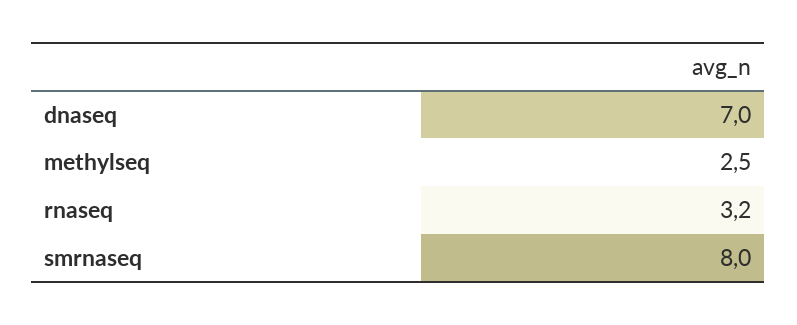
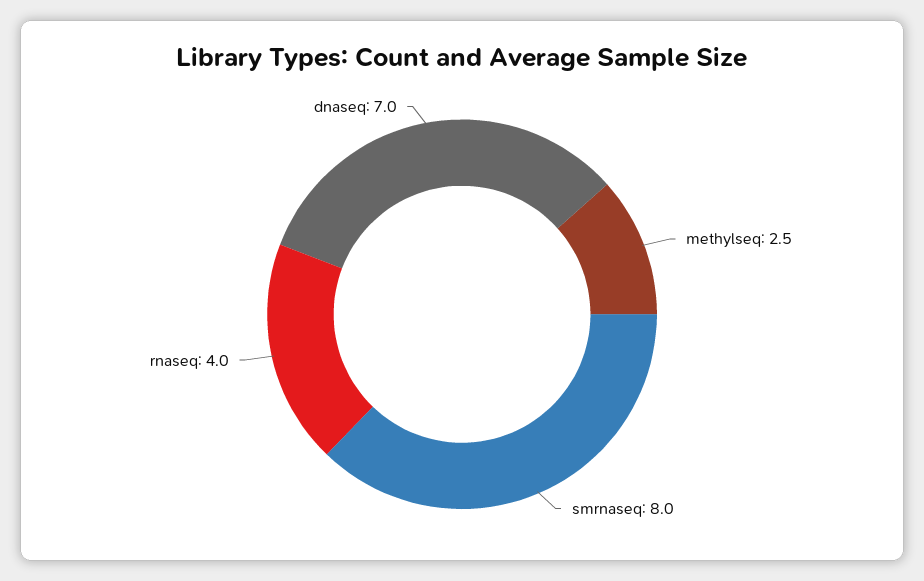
rnaseq: 3.2 -> 4

